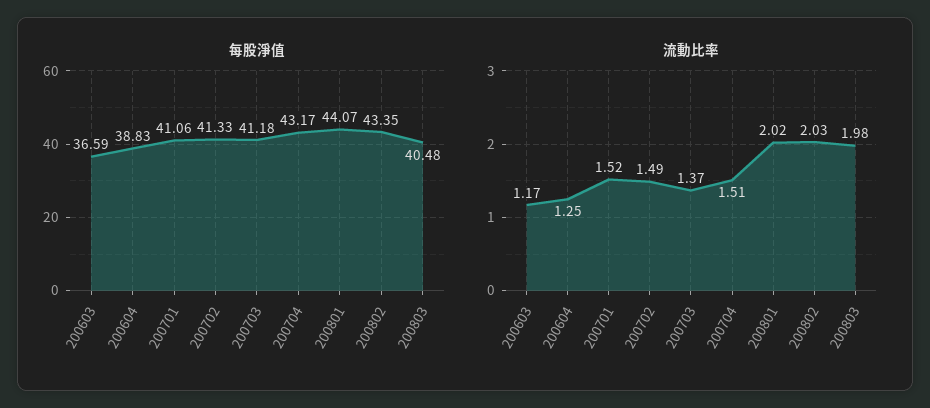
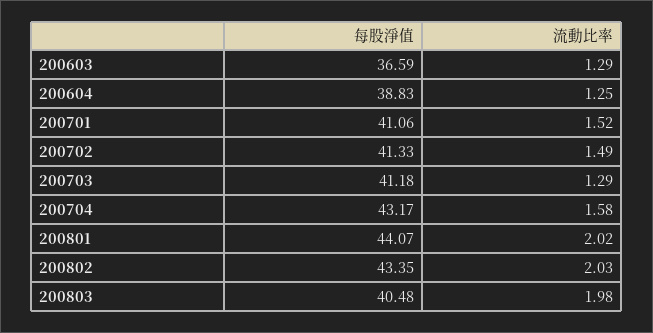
流動比率, 200603: 1.17 -> 1.29
流動比率, 200703: 1.37 -> 1.29
流動比率, 200704: 1.51 -> 1.58

